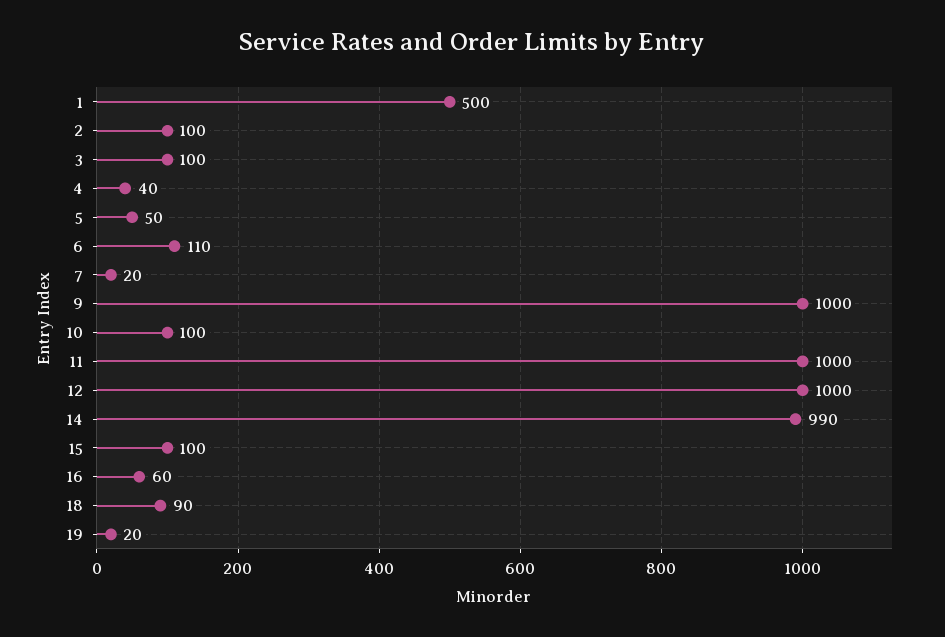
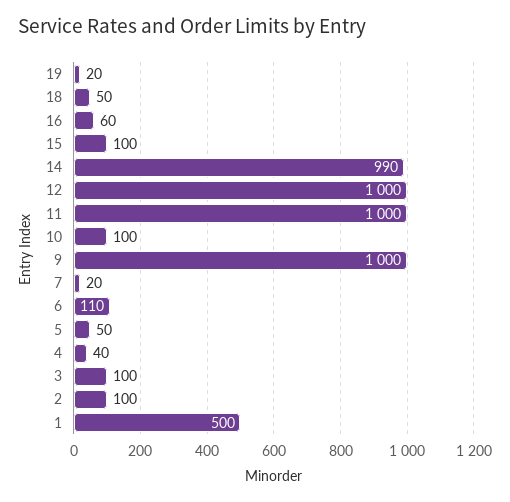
18: 90 -> 50

